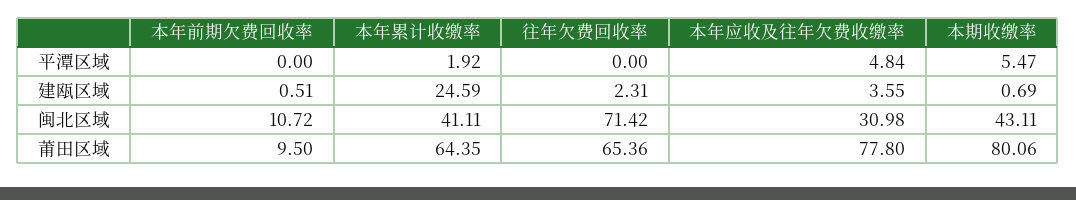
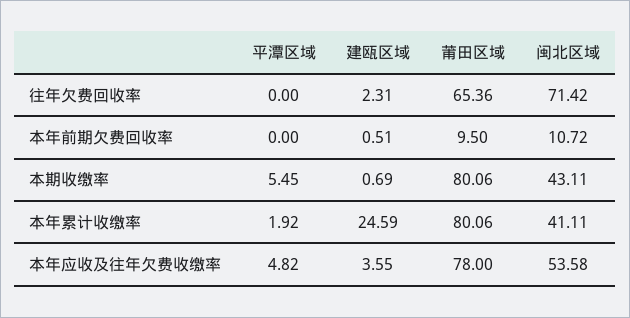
本年应收及往年欠费收缴率, 平潭区域: 4.84 -> 4.82
本期收缴率, 平潭区域: 5.47 -> 5.45
本年应收及往年欠费收缴率, 闽北区域: 30.98 -> 53.58
本年累计收缴率, 莆田区域: 64.35 -> 80.06
本年应收及往年欠费收缴率, 莆田区域: 77.8 -> 78

